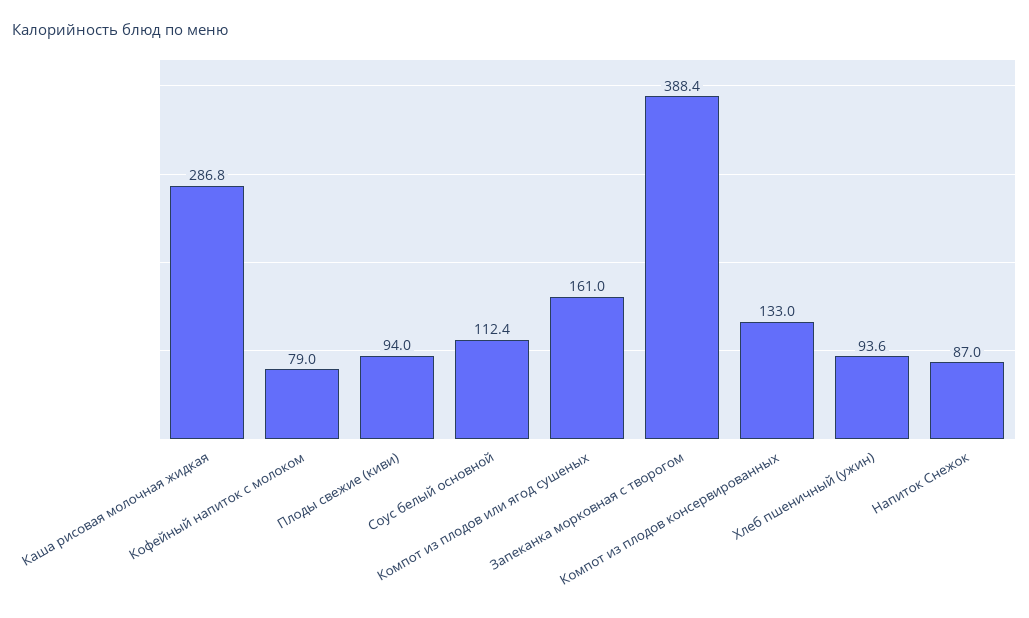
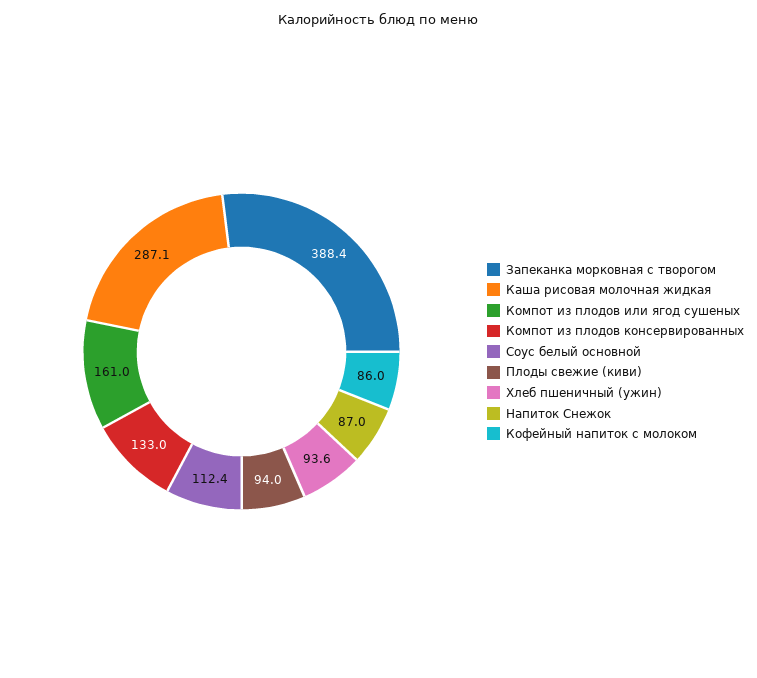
Каша рисовая молочная жидкая: 286.8 -> 287.1
Кофейный напиток с молоком: 79 -> 86

